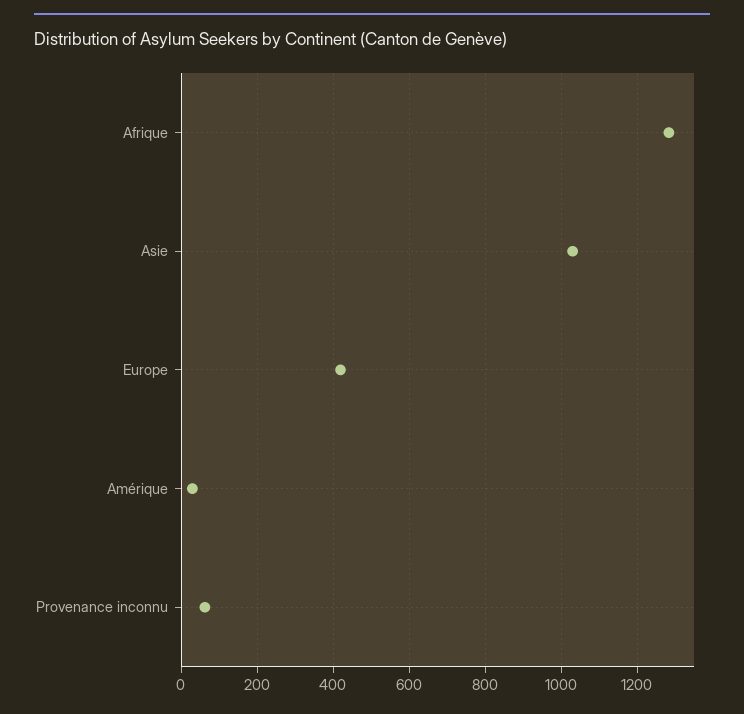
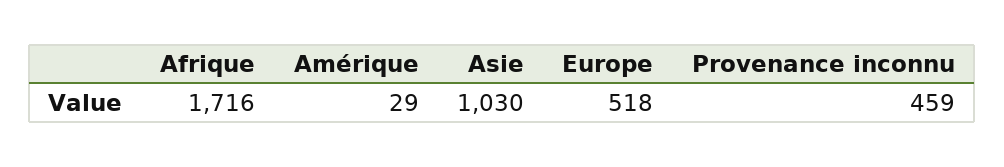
Afrique: 1280 -> 1716
Europe: 420 -> 518
Provenance inconnu: 60 -> 459

